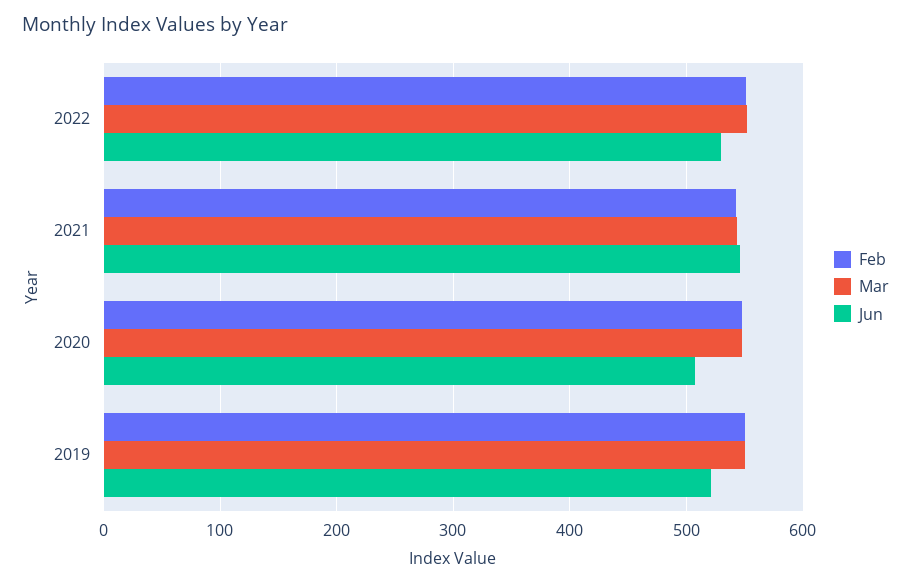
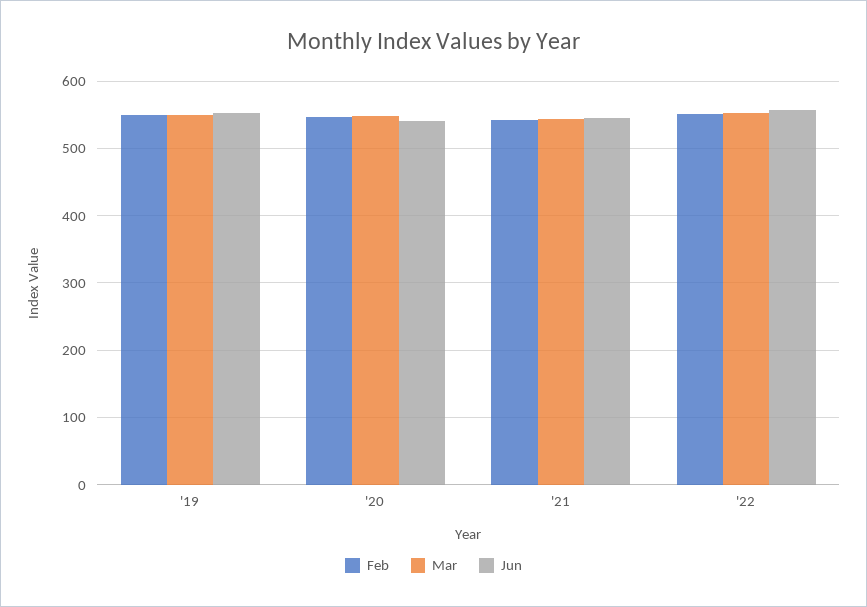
Jun, 2022: 530 -> 560
Jun, 2020: 510 -> 540
Jun, 2019: 520 -> 550

